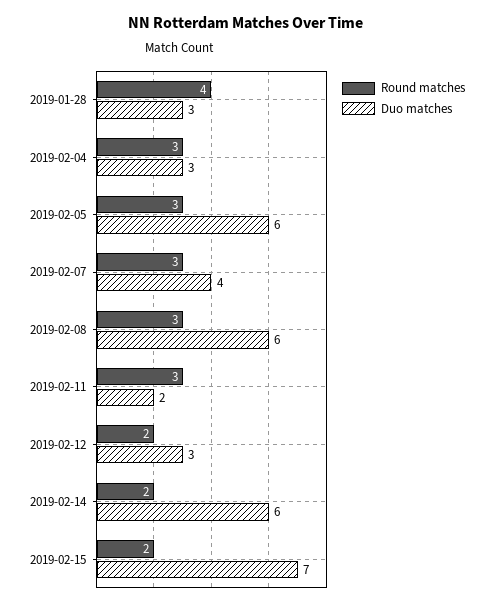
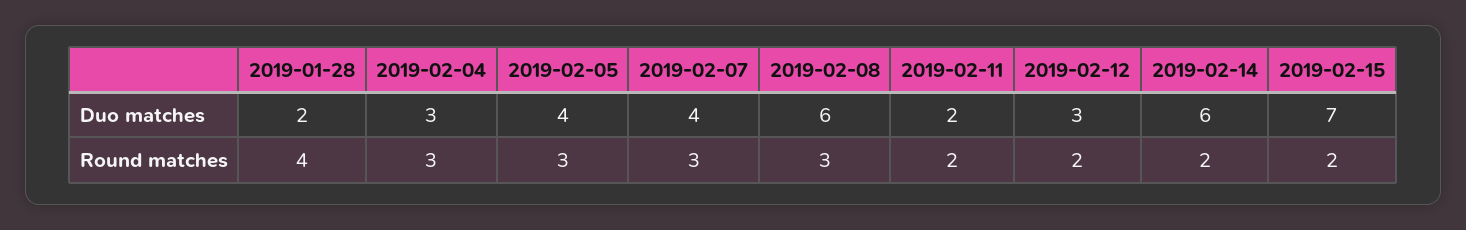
Duo matches, 2019-01-28: 3 -> 2
Duo matches, 2019-02-05: 6 -> 4
Round matches, 2019-02-11: 3 -> 2

